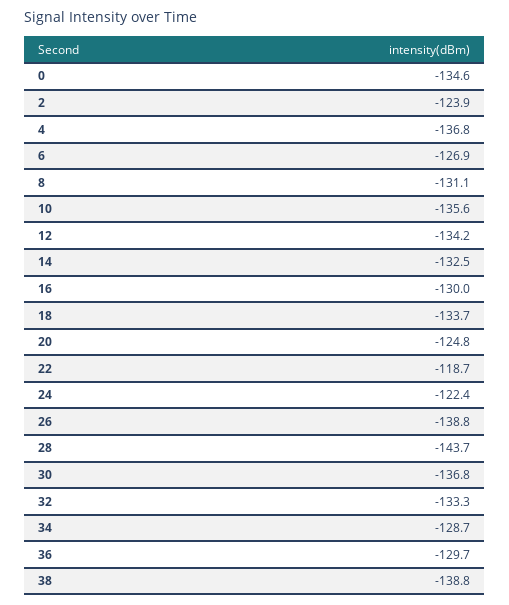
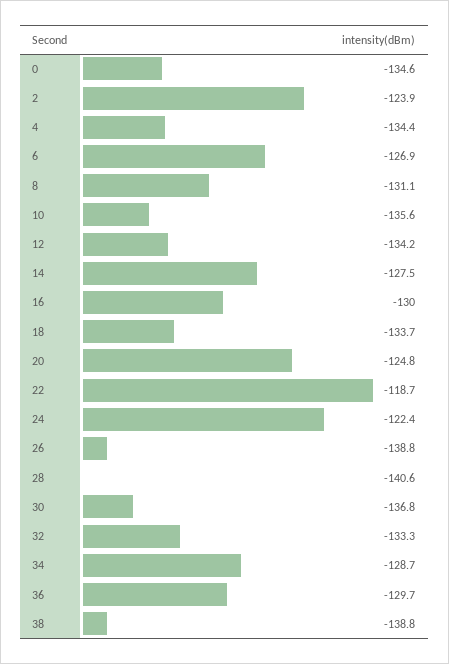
4: -136.8 -> -134.4
14: -132.5 -> -127.5
28: -143.7 -> -140.6

